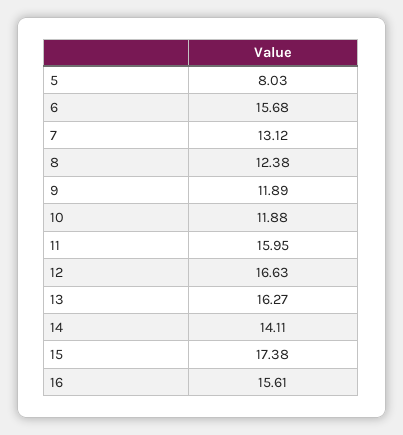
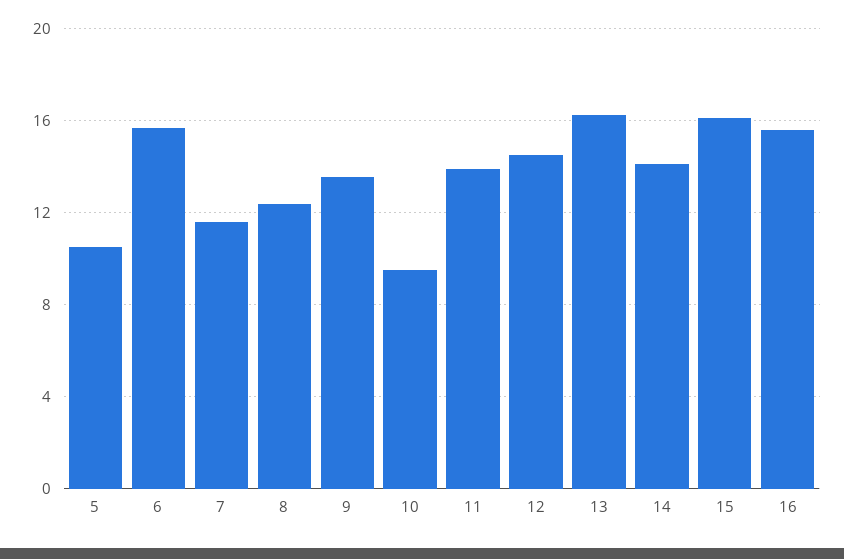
5: 8.03 -> 10.5
7: 13.12 -> 11.5
9: 11.89 -> 13.5
10: 11.88 -> 9.5
11: 15.95 -> 14
12: 16.63 -> 14.5
15: 17.38 -> 16

